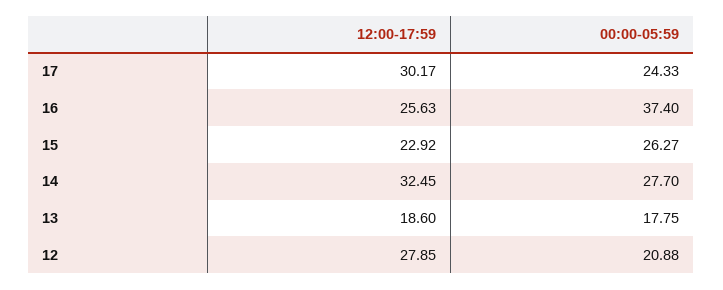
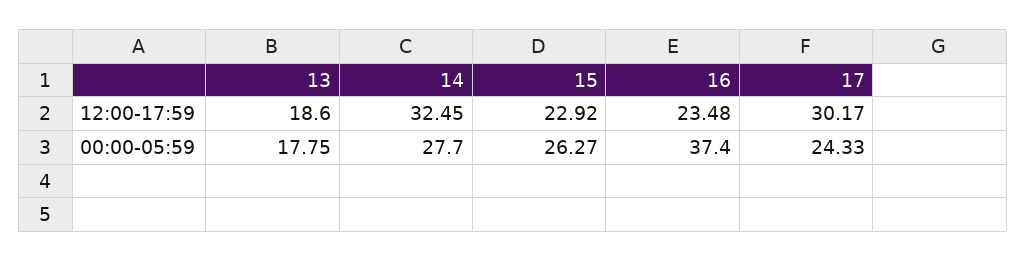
12:00-17:59, 16: 25.63 -> 23.48
12:00-17:59, 12: 27.85 -> none
00:00-05:59, 12: 20.88 -> none

